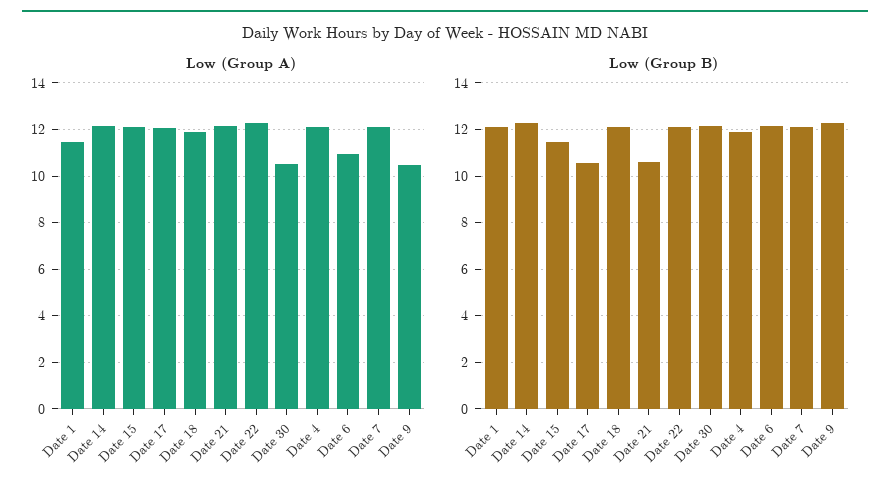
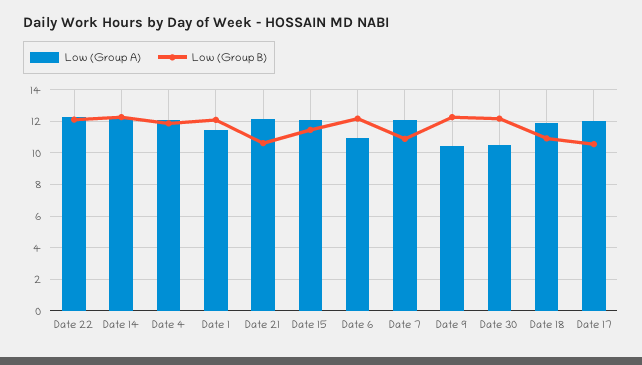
Low (Group B), Date 18: 12 -> 11
Low (Group B), Date 7: 12 -> 11

